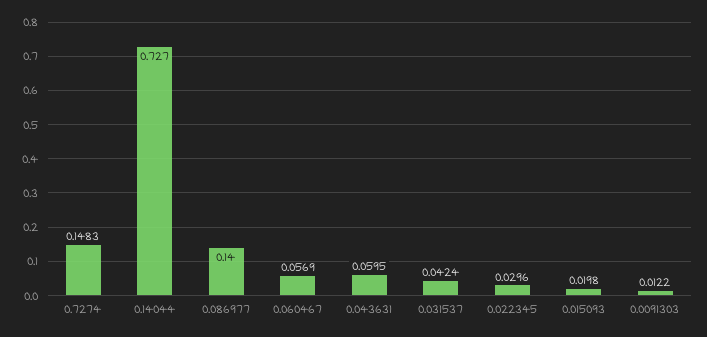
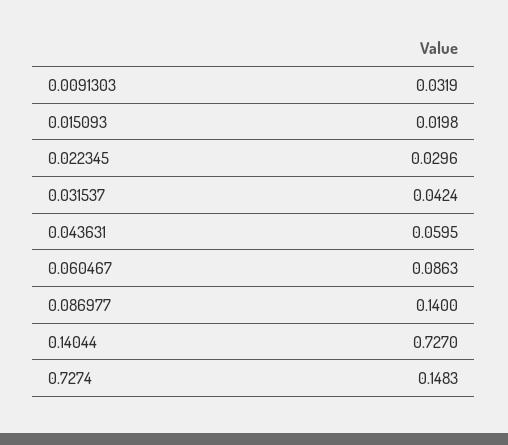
0.060467: 0.0569 -> 0.0863
0.0091303: 0.0122 -> 0.0319

